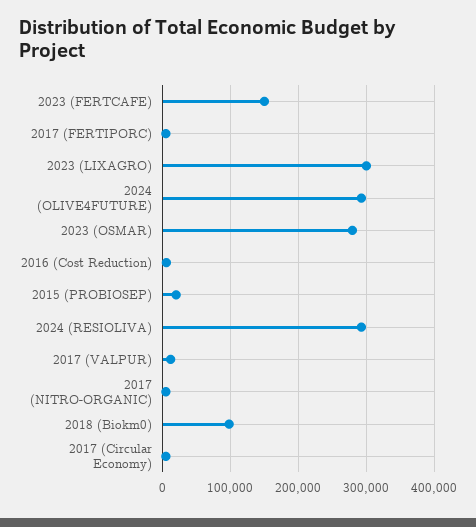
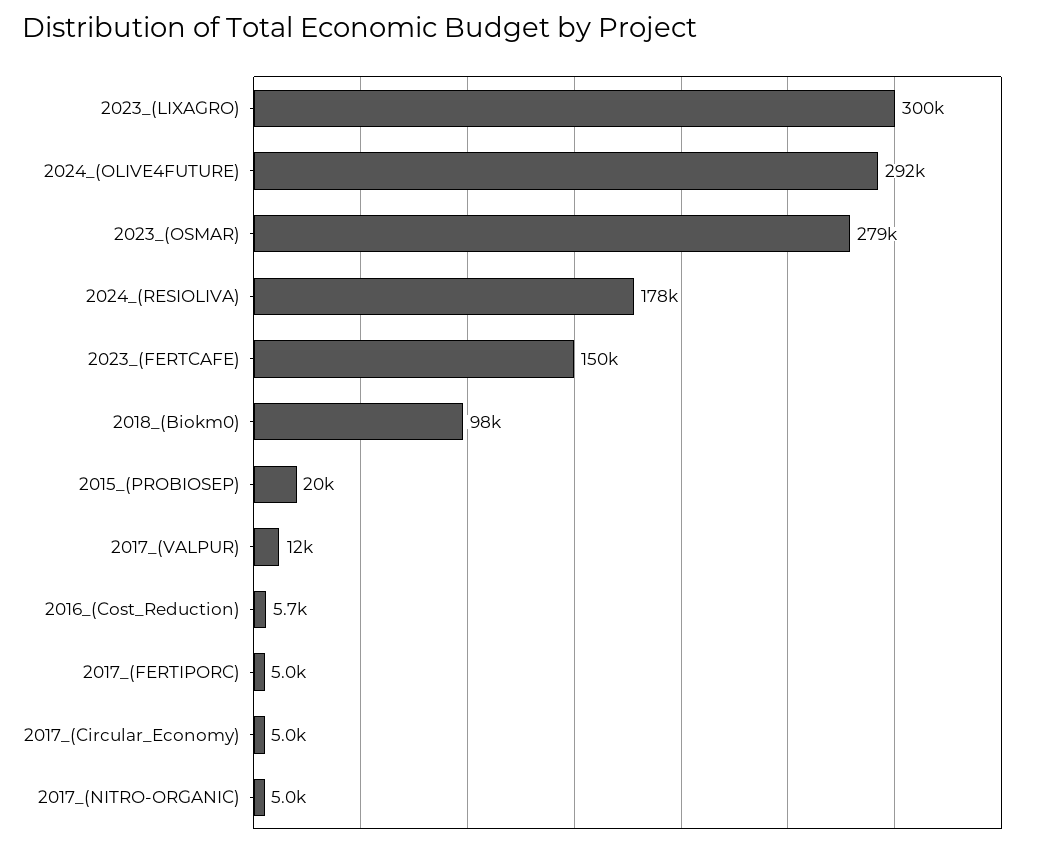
2024 (RESIOLIVA): 290000 -> 178000

